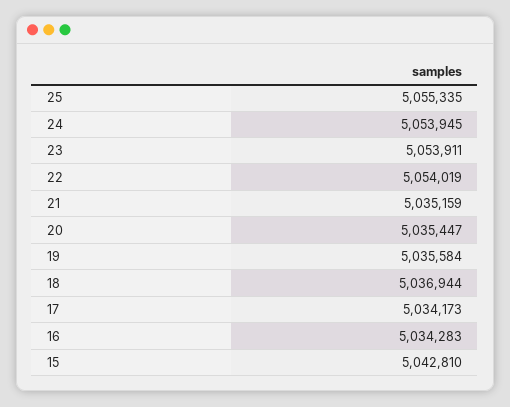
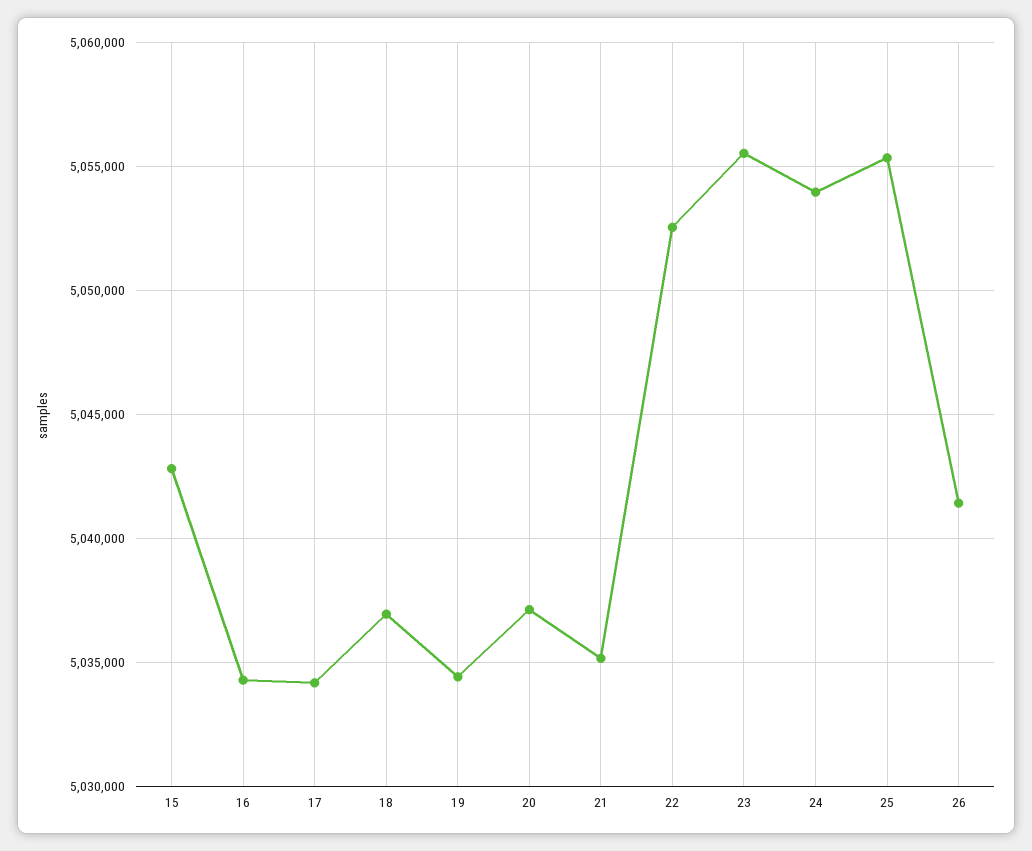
23: 5053911 -> 5055500
22: 5054019 -> 5052500
20: 5035447 -> 5037000
19: 5035584 -> 5034500
26: none -> 5041500

